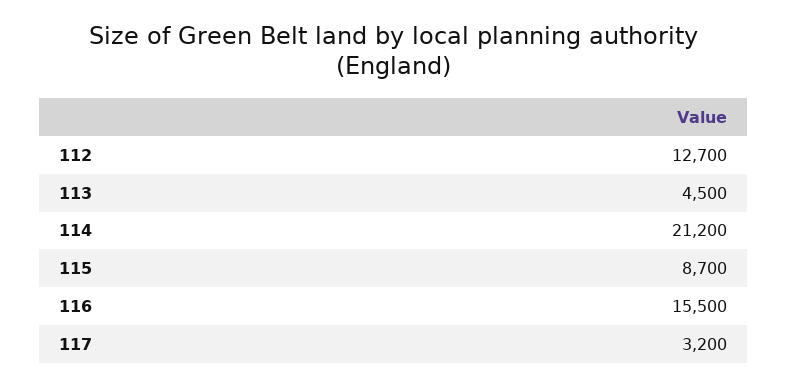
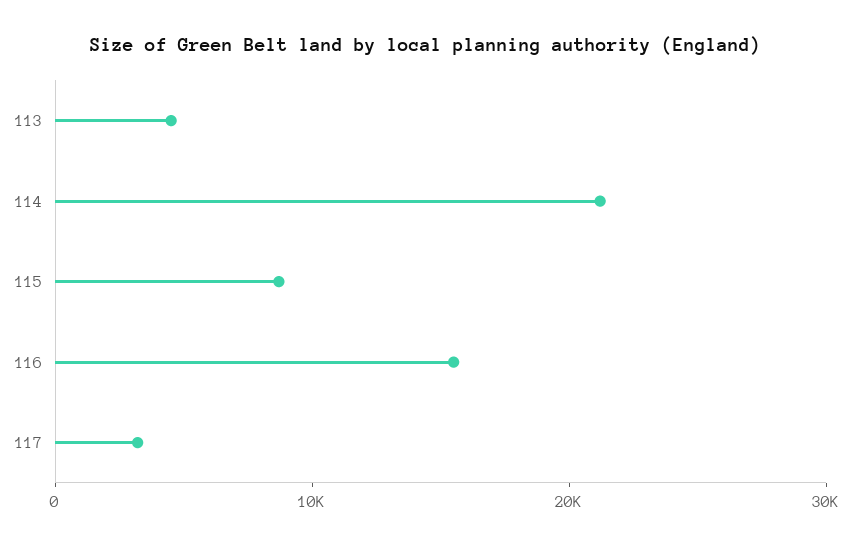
112: 12700 -> none

